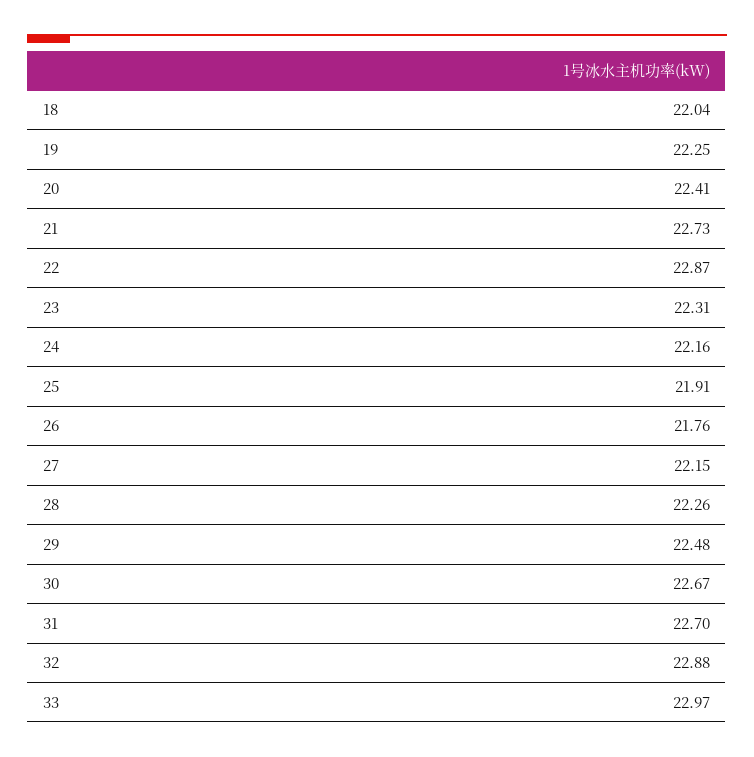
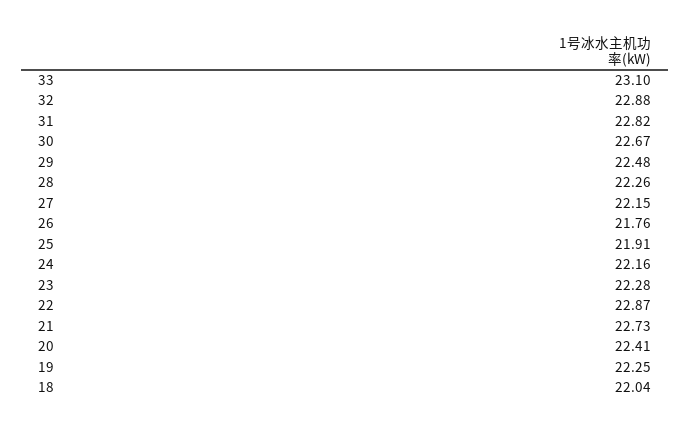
23: 22.31 -> 22.28
31: 22.7 -> 22.82
33: 22.97 -> 23.1

